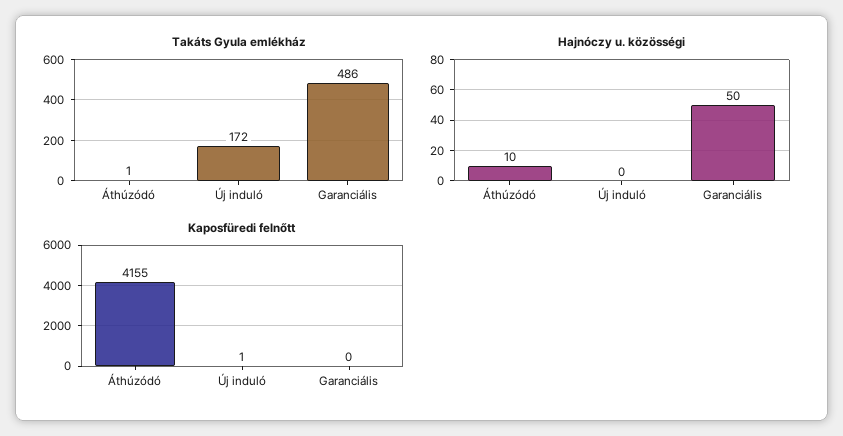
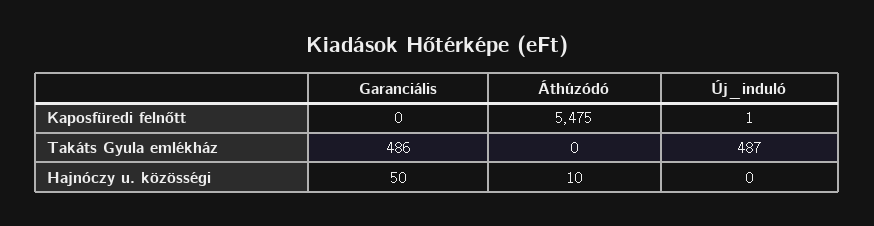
Takáts Gyula emlékház, Áthúzódó: 1 -> 0
Takáts Gyula emlékház, Új induló: 172 -> 487
Kaposfüredi felnőtt, Áthúzódó: 4155 -> 5475

